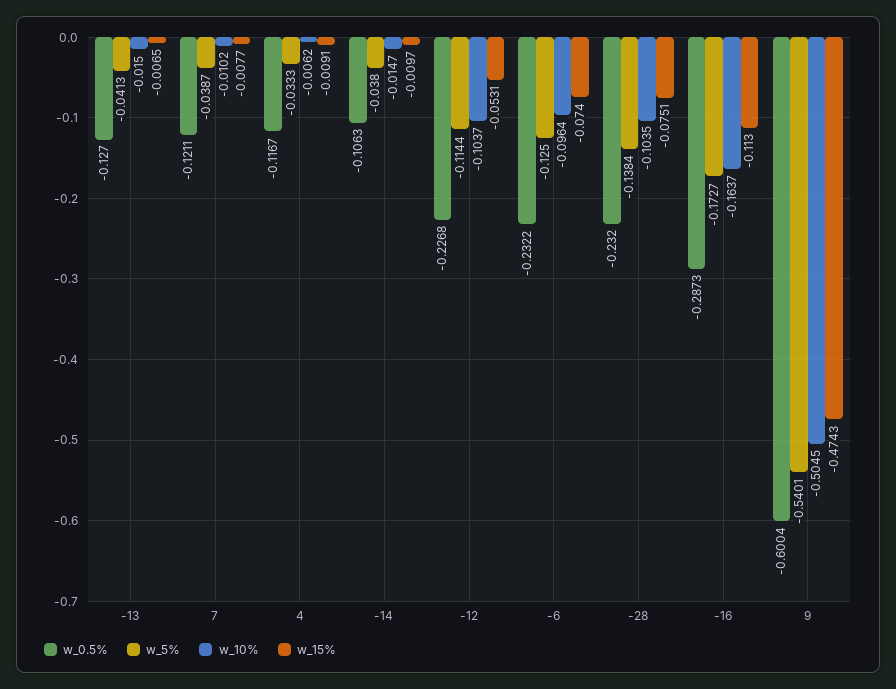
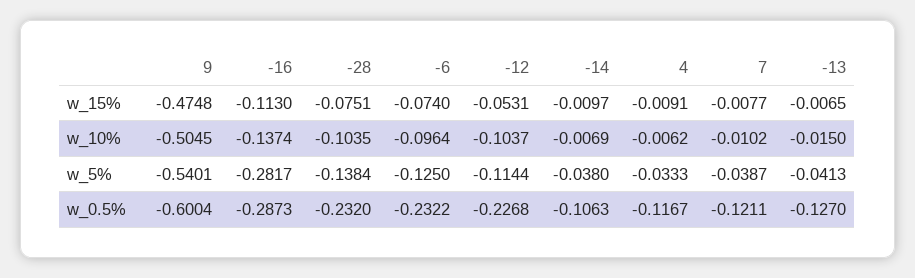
w_10%, -14: -0.0147 -> -0.0069
w_5%, -16: -0.1727 -> -0.2817
w_10%, -16: -0.1637 -> -0.1374
w_15%, 9: -0.4743 -> -0.4748

